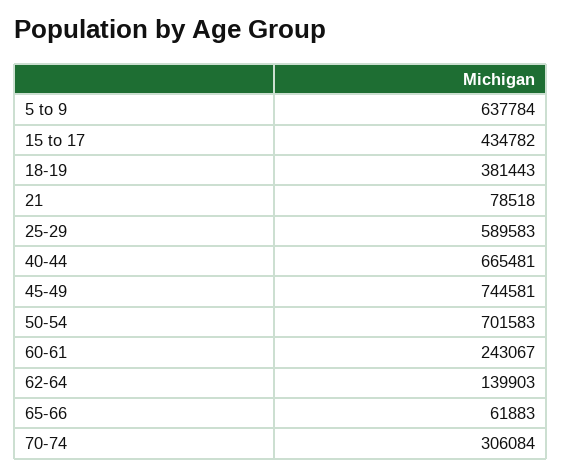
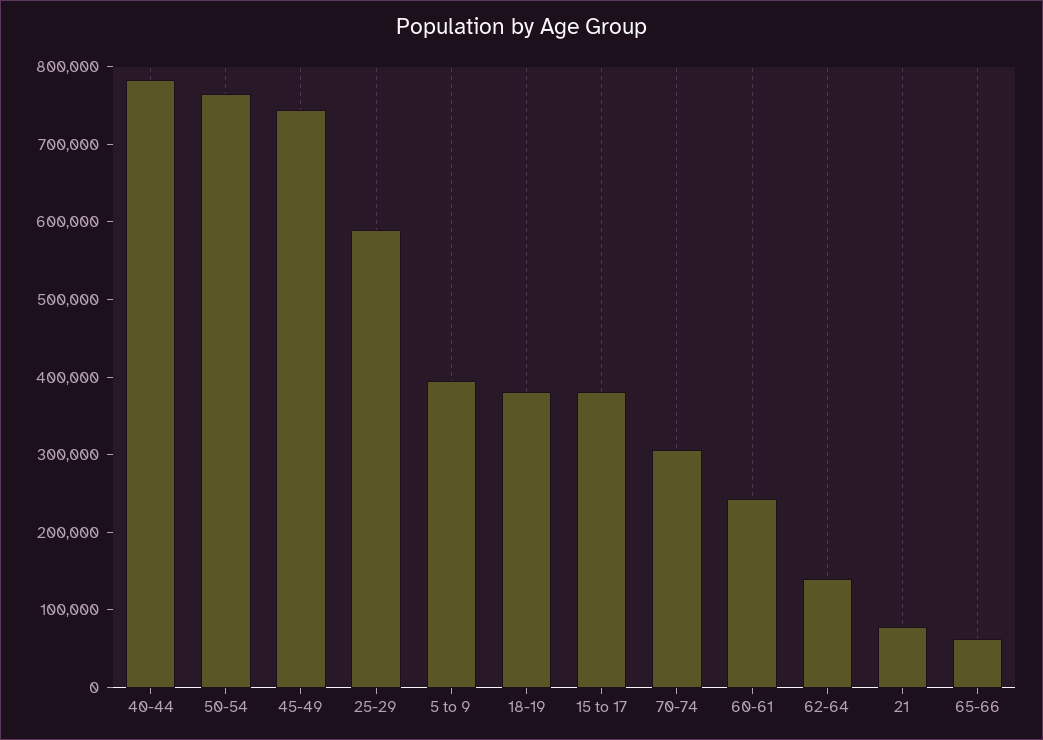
5 to 9: 637784 -> 400000
15 to 17: 434782 -> 380000
40-44: 665481 -> 780000
50-54: 701583 -> 760000

